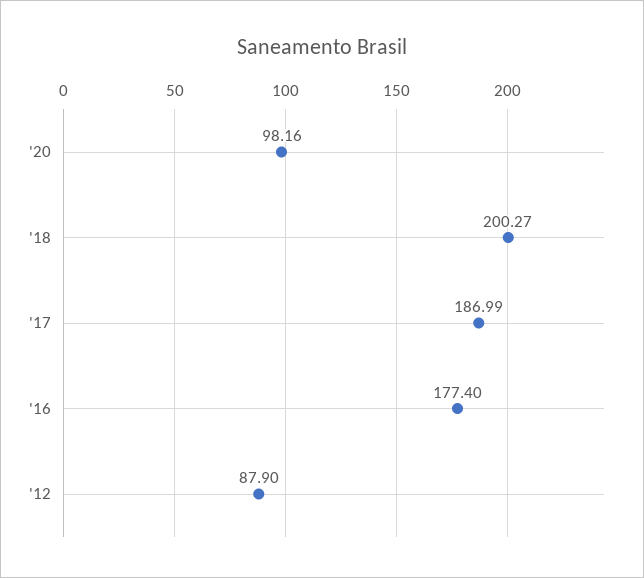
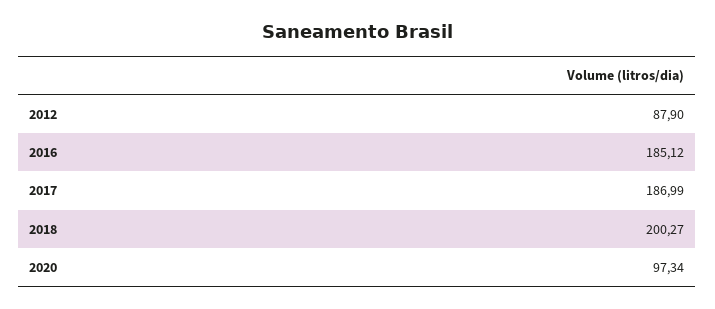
'20: 98.16 -> 97.34
'16: 177.4 -> 185.12

